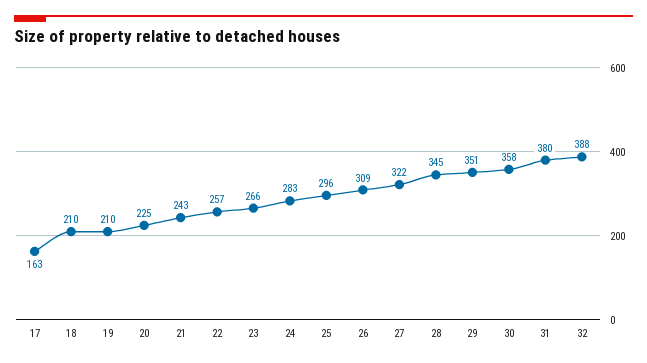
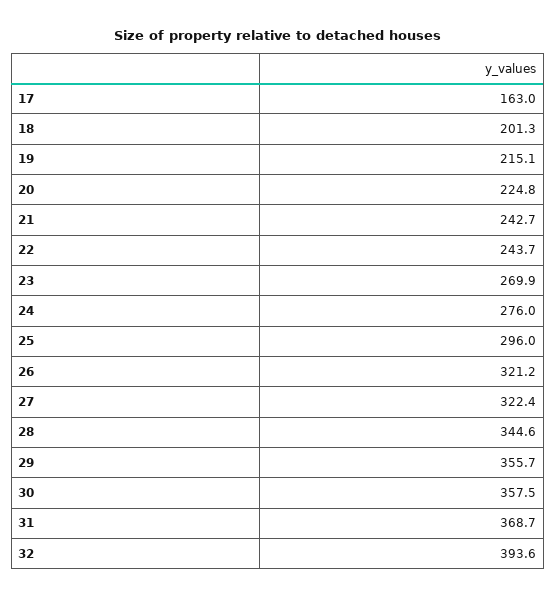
18: 210 -> 201.3
19: 210 -> 215.1
22: 257 -> 243.7
23: 266 -> 269.9
24: 283 -> 276
26: 309 -> 321.2
29: 351 -> 355.7
31: 380 -> 368.7
32: 388 -> 393.6

